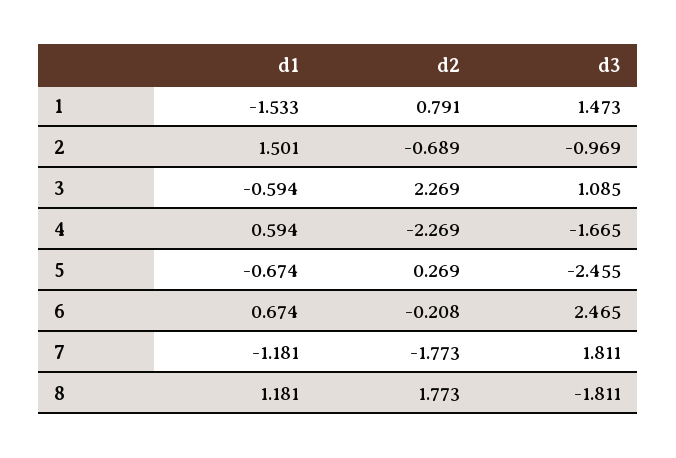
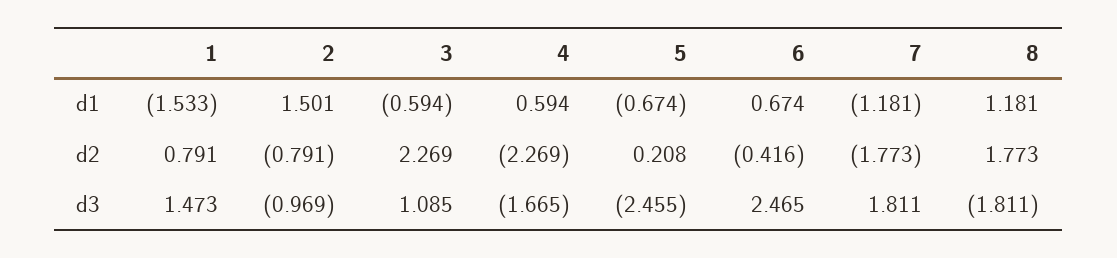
d2, 2: -0.689 -> -0.791
d2, 5: 0.269 -> 0.208
d2, 6: -0.208 -> -0.416

